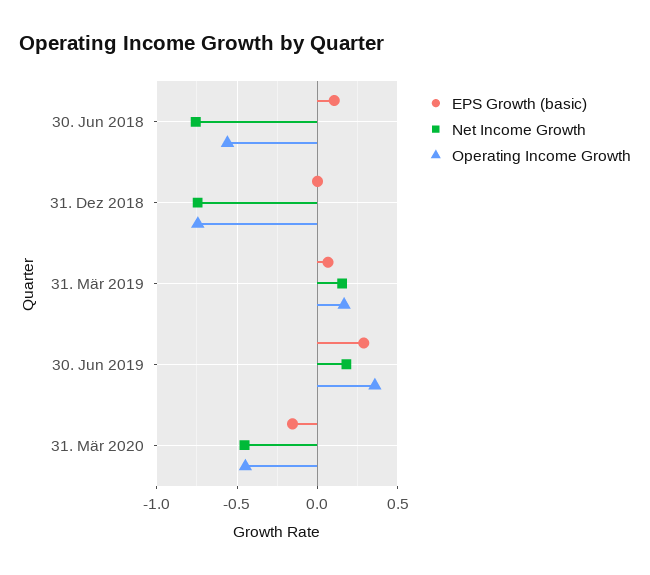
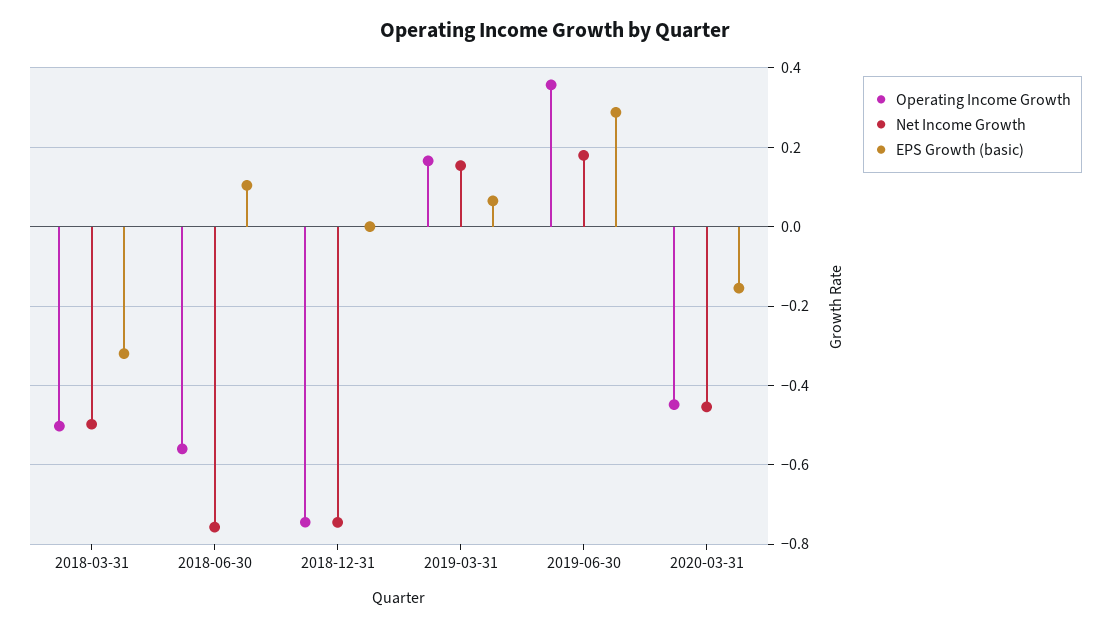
Operating Income Growth, 2018-03-31: none -> -0.5
Net Income Growth, 2018-03-31: none -> -0.5
EPS Growth (basic), 2018-03-31: none -> -0.32

